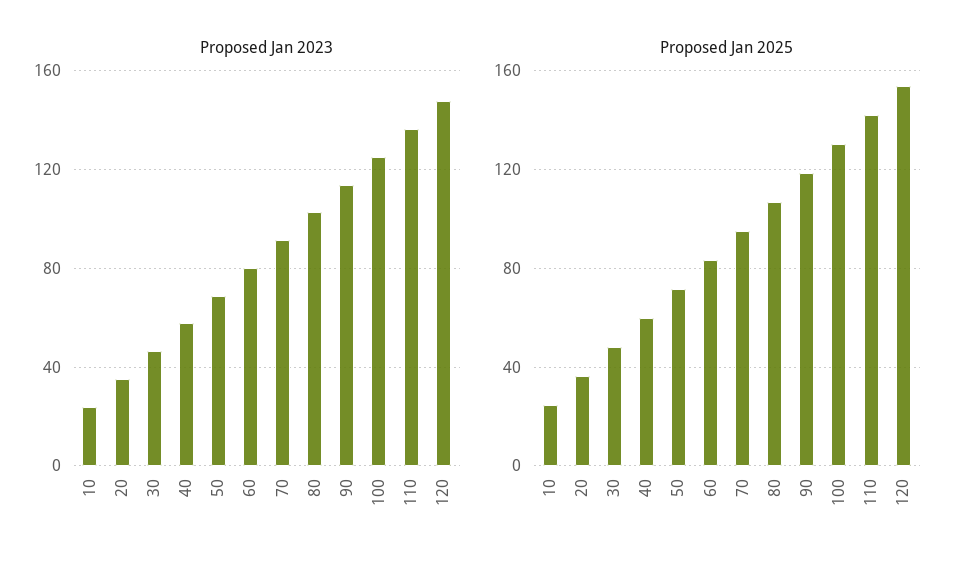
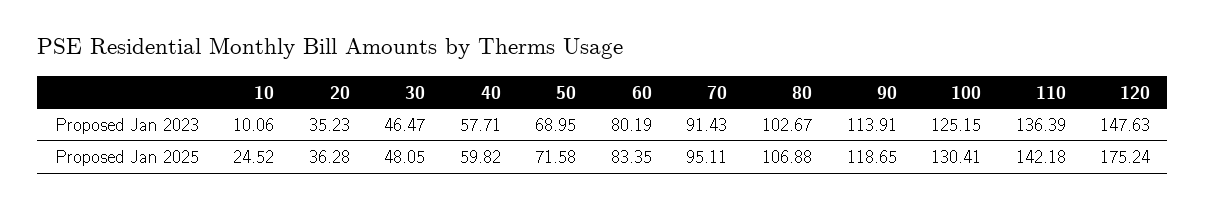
Proposed Jan 2023, 10: 25 -> 10.06
Proposed Jan 2025, 120: 155 -> 175.24

